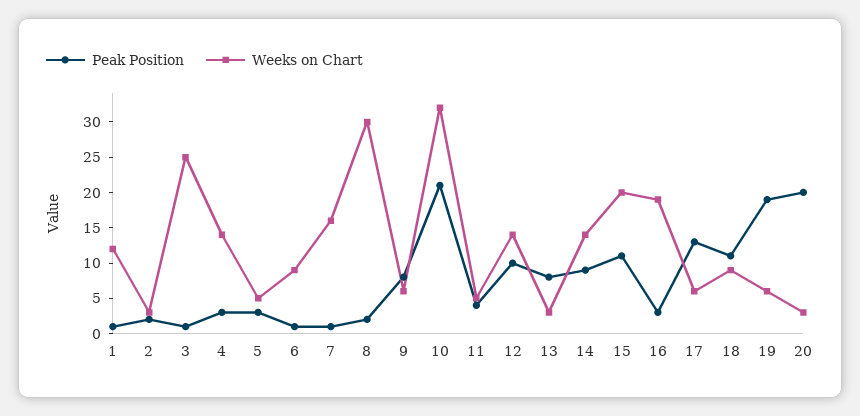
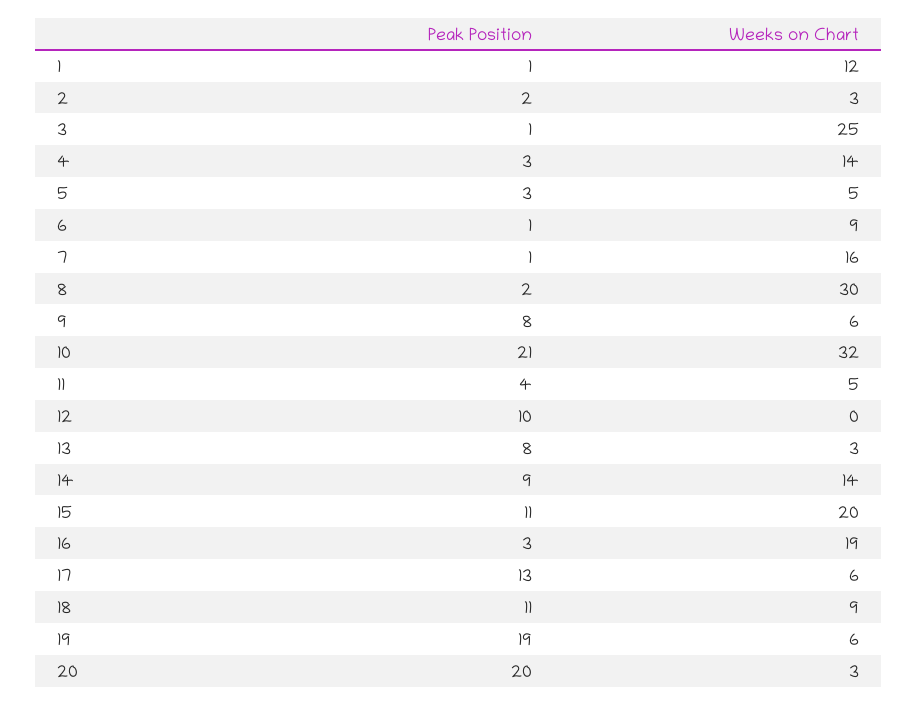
Weeks on Chart, 12: 15 -> 0

